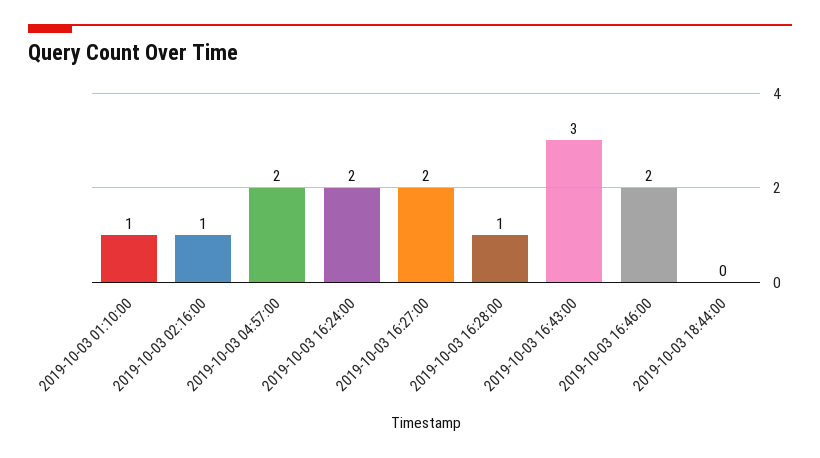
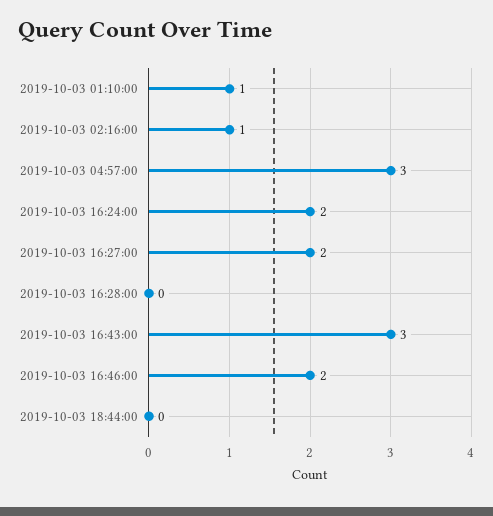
2019-10-03 04:57:00: 2 -> 3
2019-10-03 16:28:00: 1 -> 0

